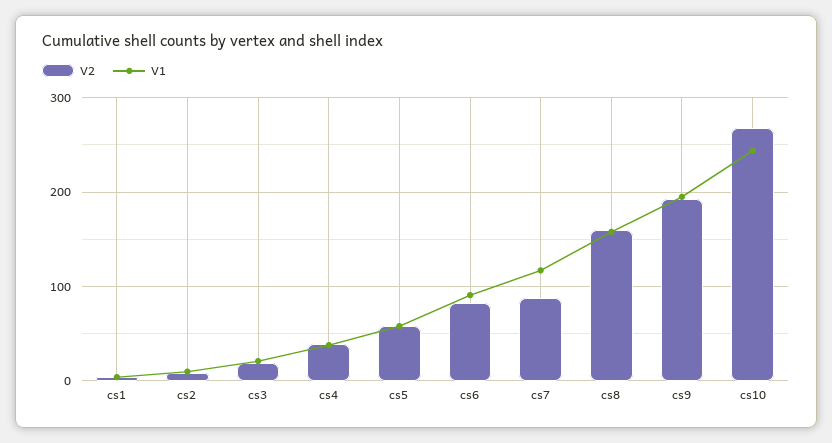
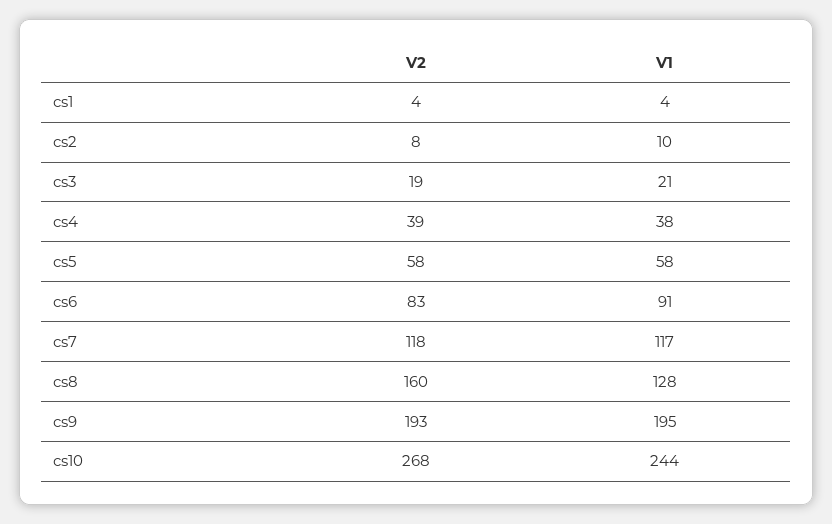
V2, cs7: 90 -> 118
V1, cs8: 160 -> 128

